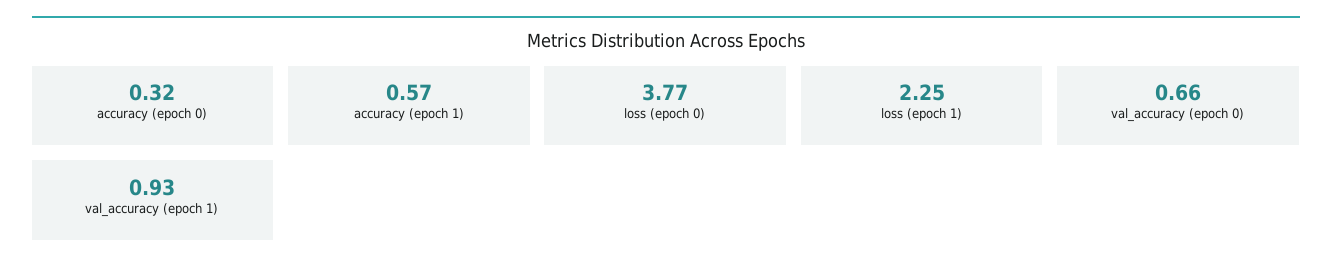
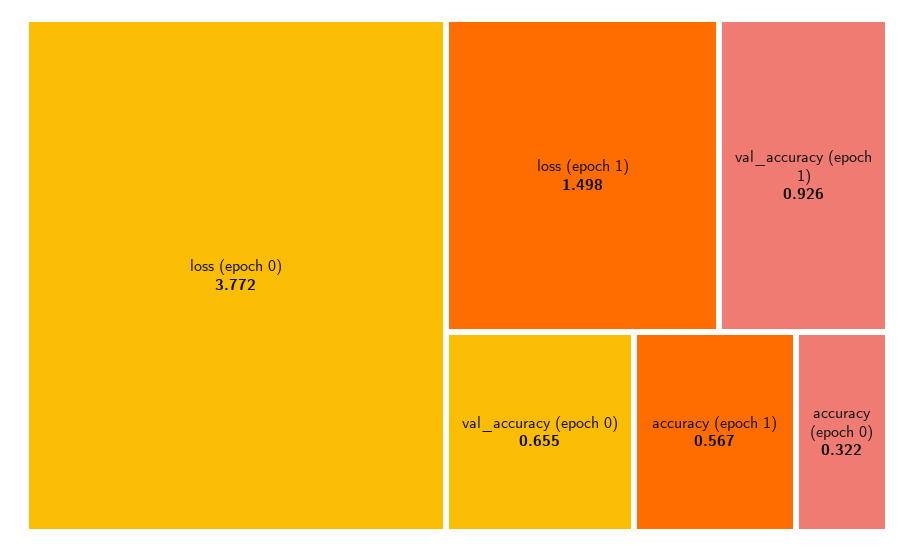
loss (epoch 1): 2.25 -> 1.498

